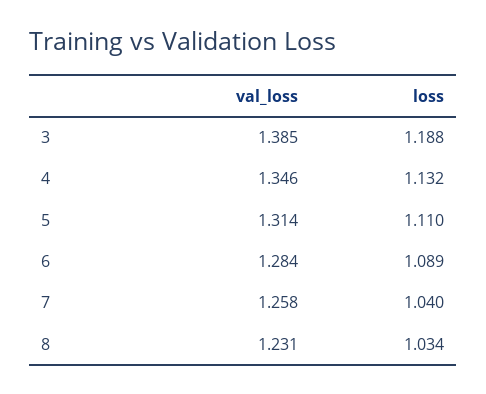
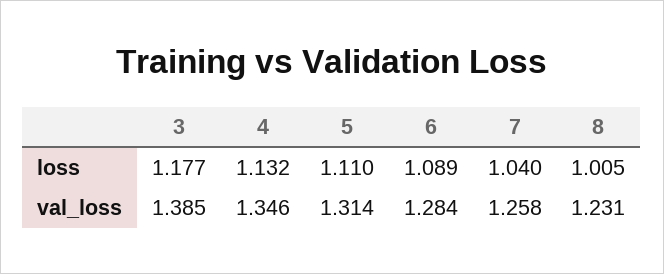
loss, 3: 1.188 -> 1.177
loss, 8: 1.034 -> 1.005

